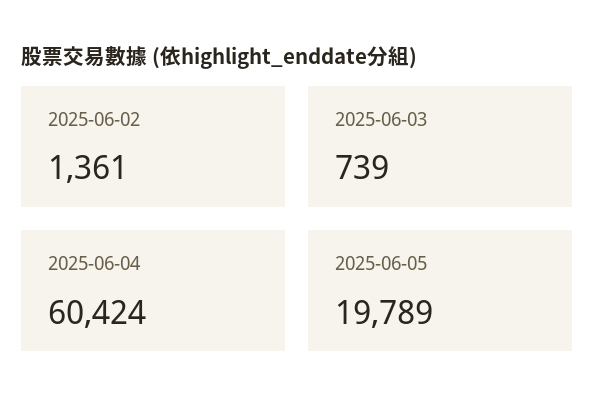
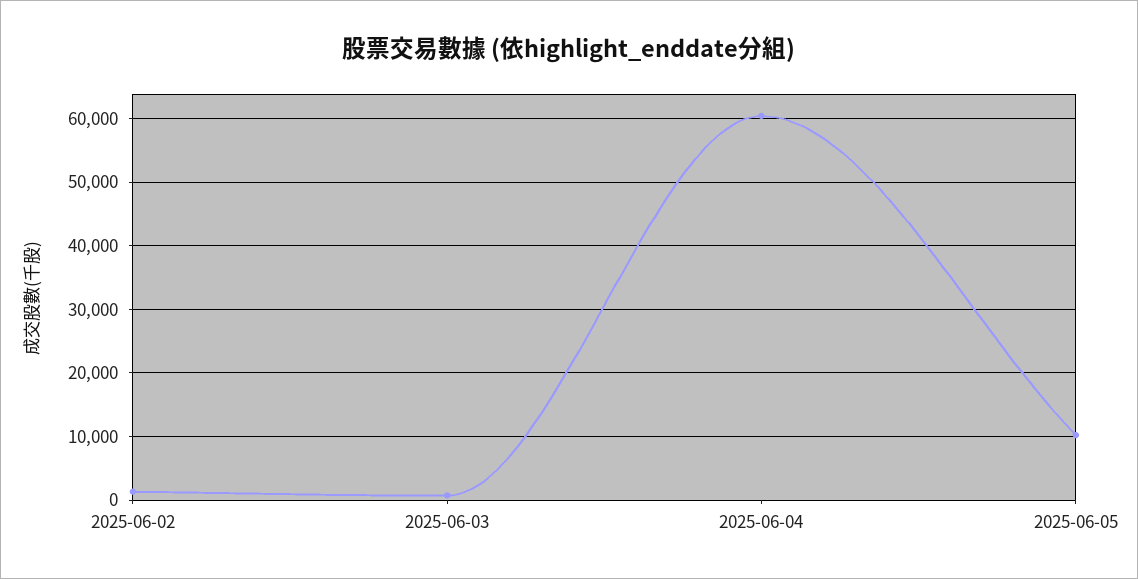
2025-06-05: 19789 -> 10000

